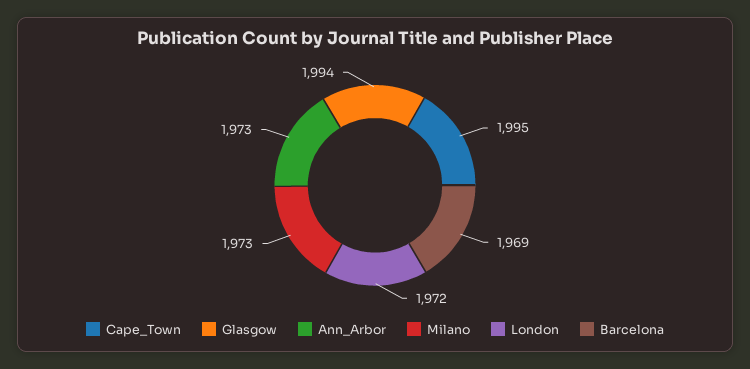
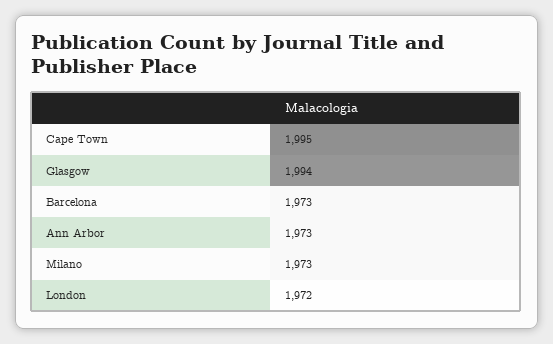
Barcelona: 1969 -> 1973

